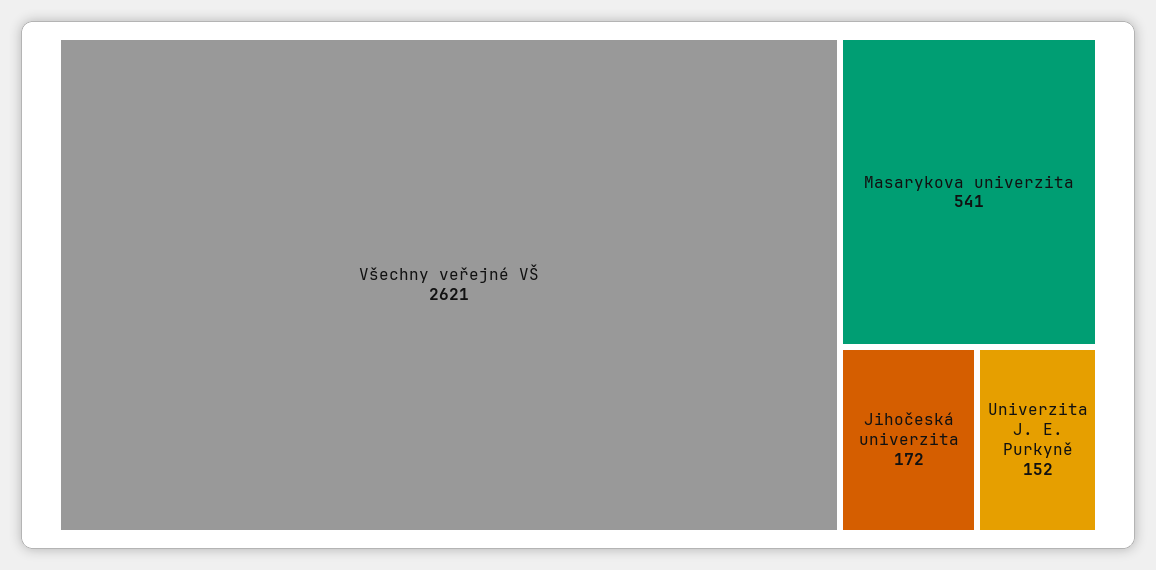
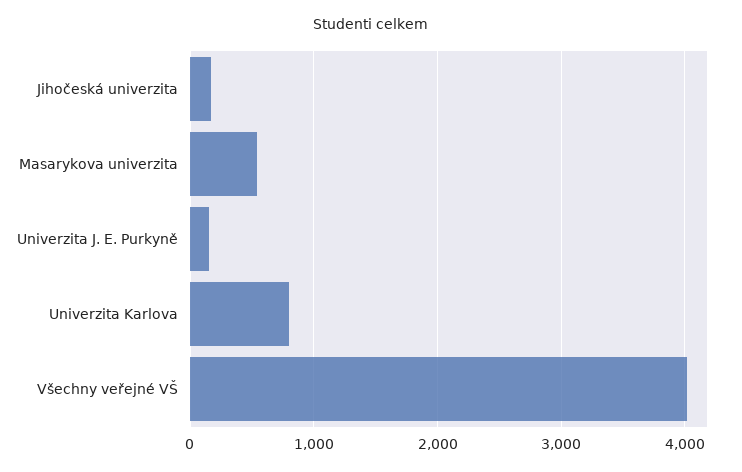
Všechny veřejné VŠ: 2621 -> 4000
Univerzita Karlova: none -> 800

